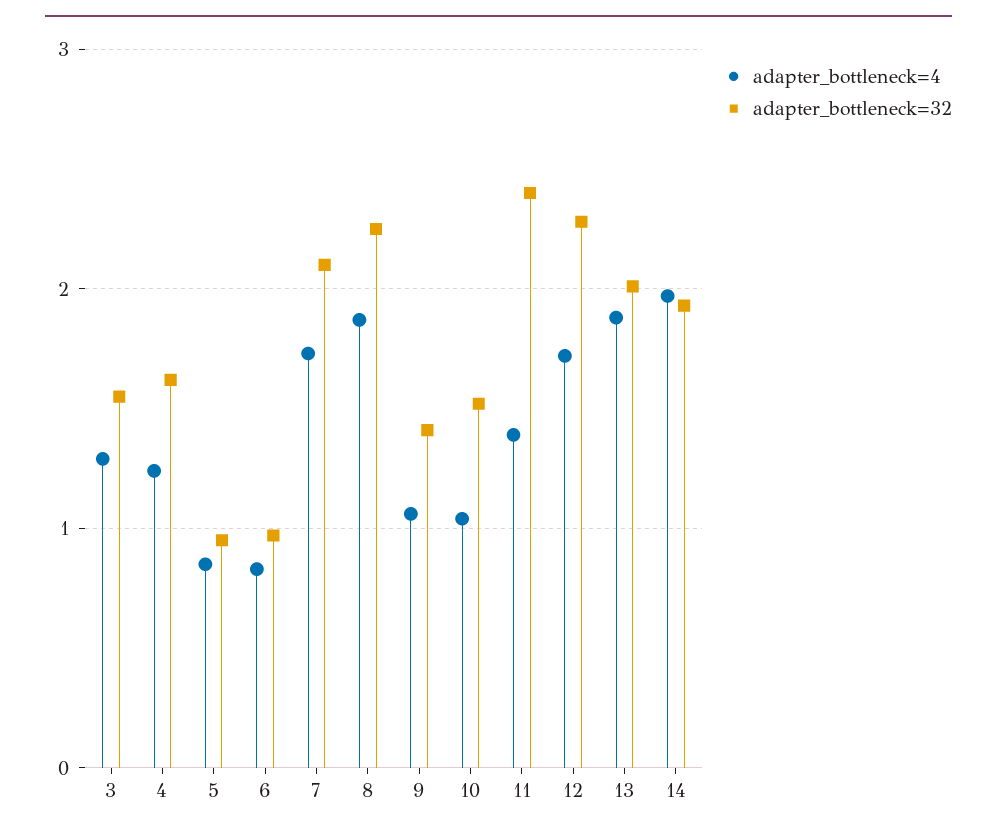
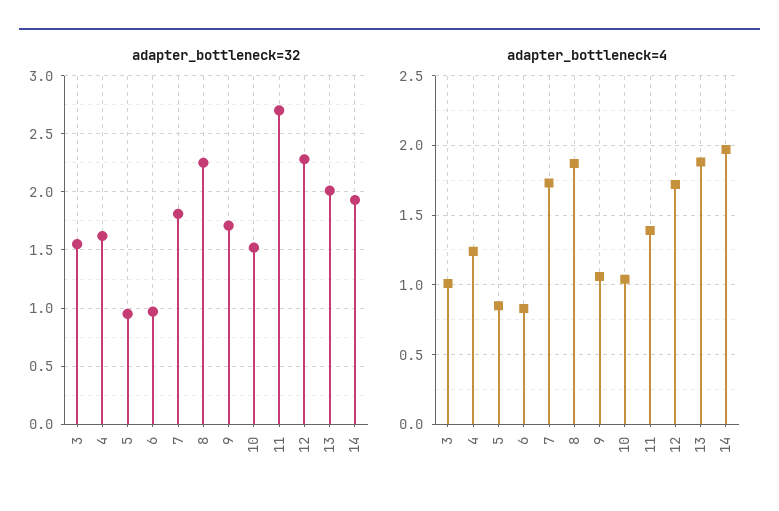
adapter_bottleneck=4, 3: 1.3 -> 1
adapter_bottleneck=32, 7: 2.1 -> 1.8
adapter_bottleneck=32, 9: 1.4 -> 1.7
adapter_bottleneck=32, 11: 2.4 -> 2.7

